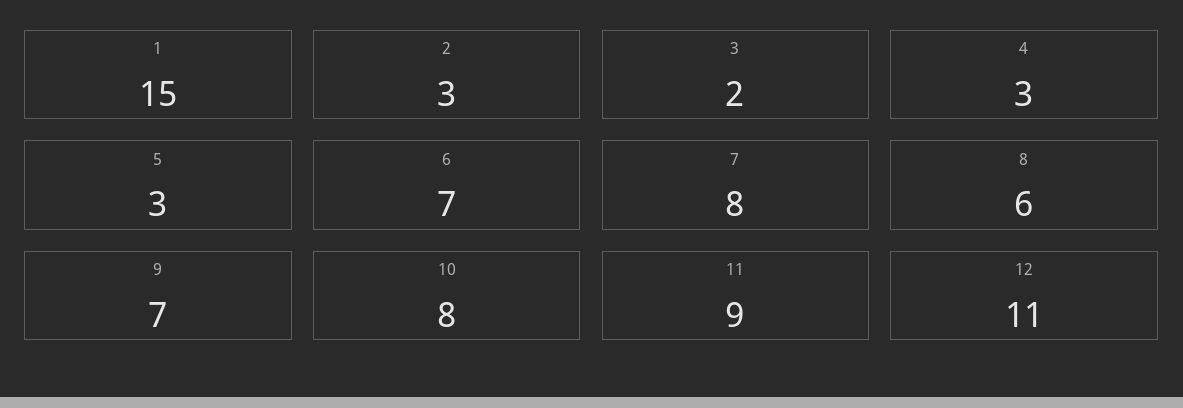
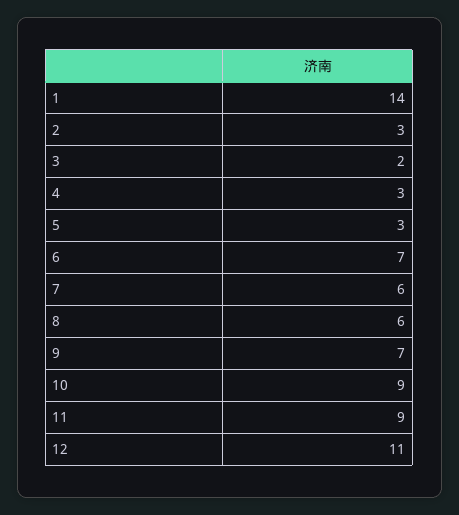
1: 15 -> 14
7: 8 -> 6
10: 8 -> 9

